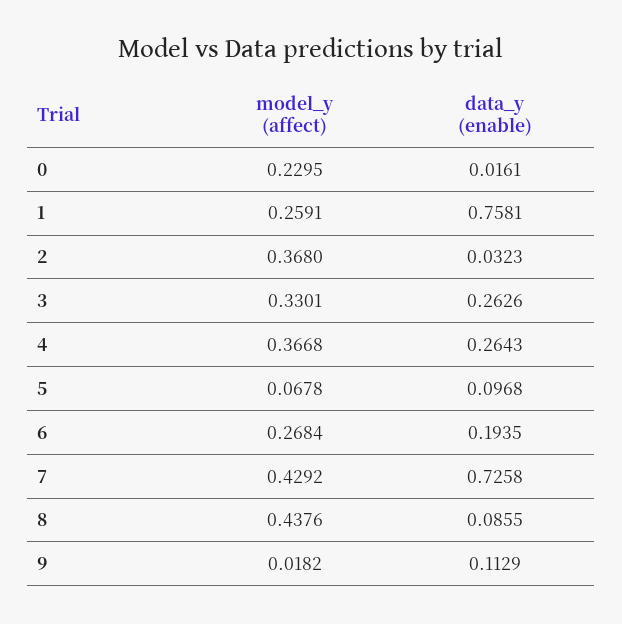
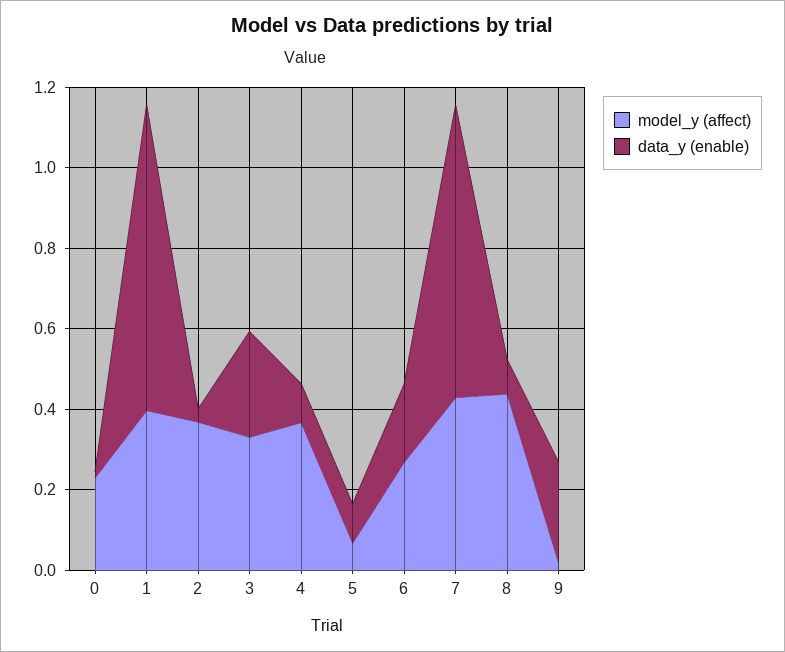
model_y (affect), 1: 0.2591 -> 0.4
data_y (enable), 4: 0.2643 -> 0.1
data_y (enable), 9: 0.1129 -> 0.25

